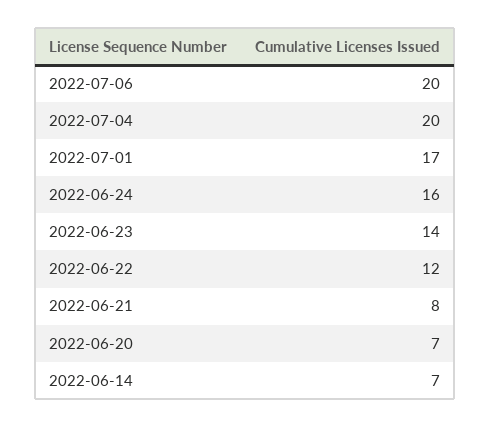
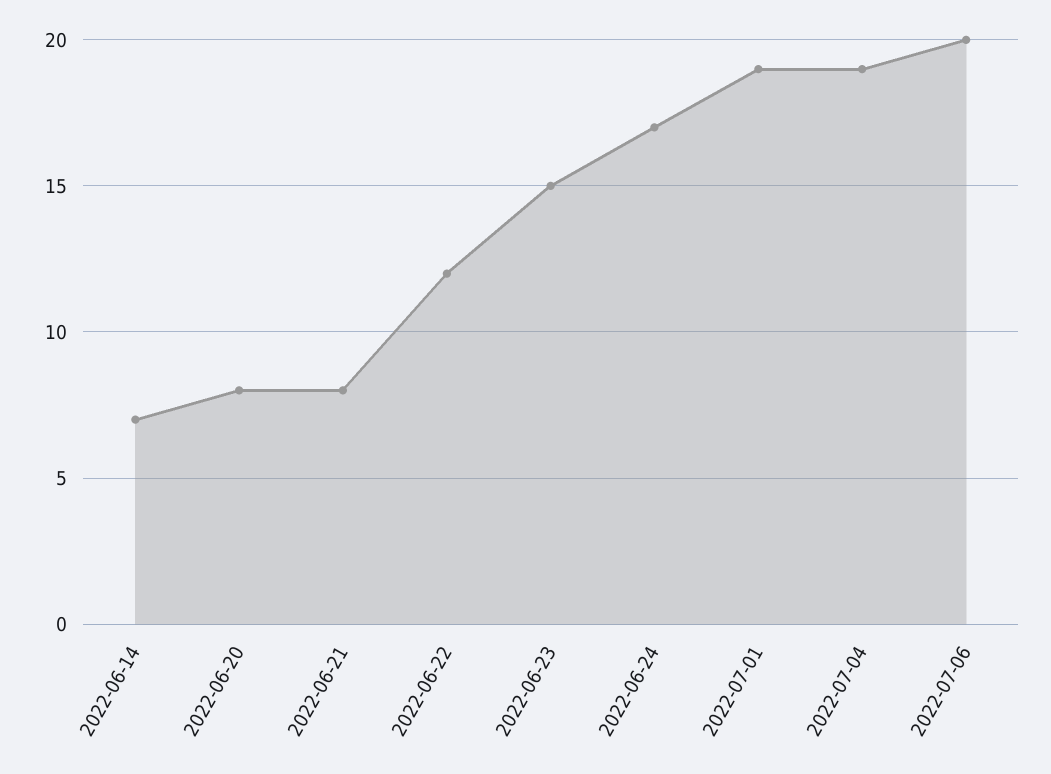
2022-07-04: 20 -> 19
2022-07-01: 17 -> 19
2022-06-24: 16 -> 17
2022-06-23: 14 -> 15
2022-06-20: 7 -> 8

